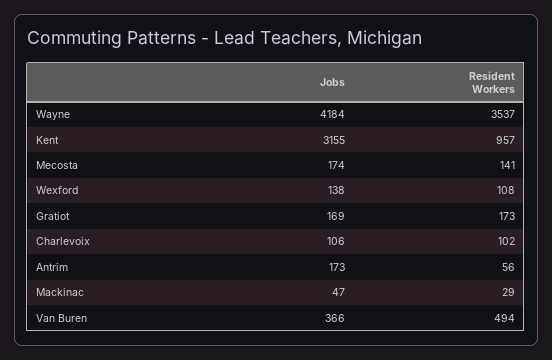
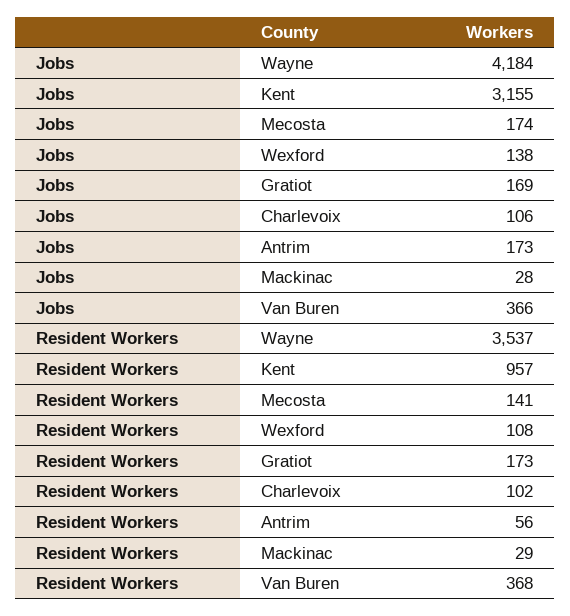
Jobs, Mackinac: 47 -> 28
Resident Workers, Van Buren: 494 -> 368

